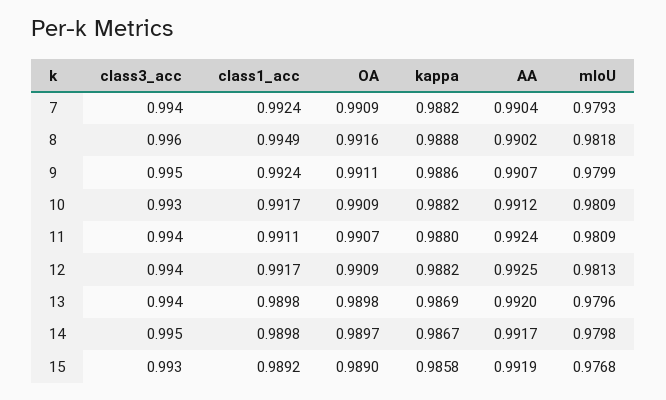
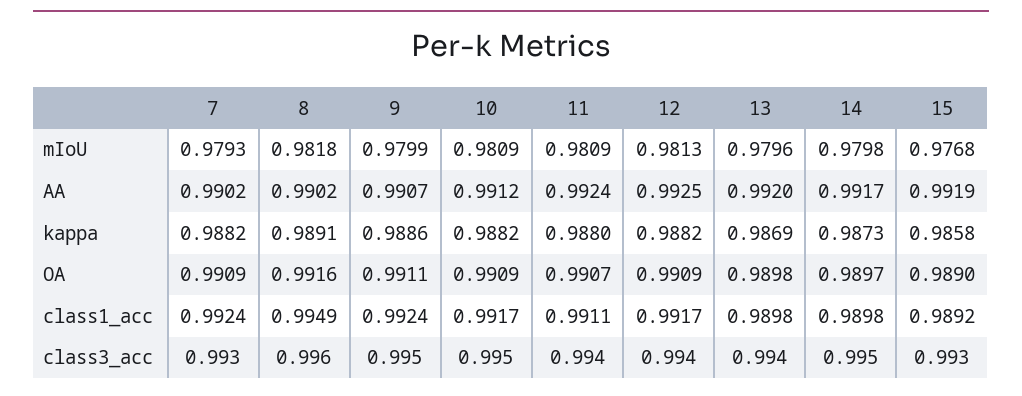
class3_acc, 7: 0.994 -> 0.993
AA, 7: 0.9904 -> 0.9902
kappa, 8: 0.9888 -> 0.9891
class3_acc, 10: 0.993 -> 0.995
kappa, 14: 0.9867 -> 0.9873

